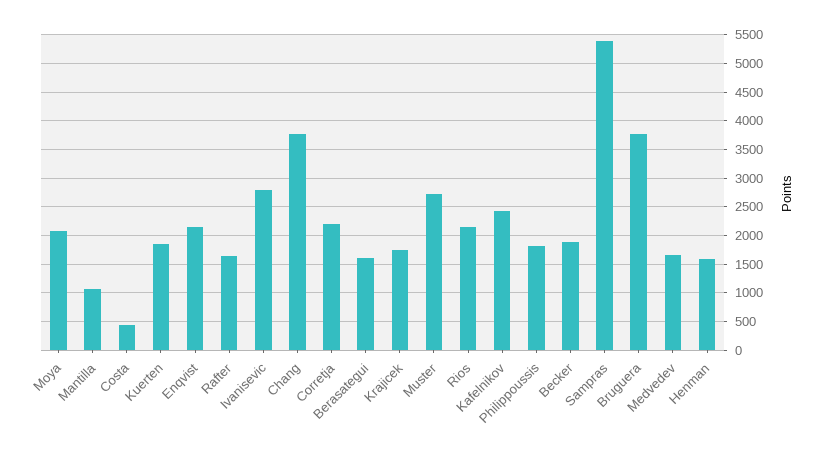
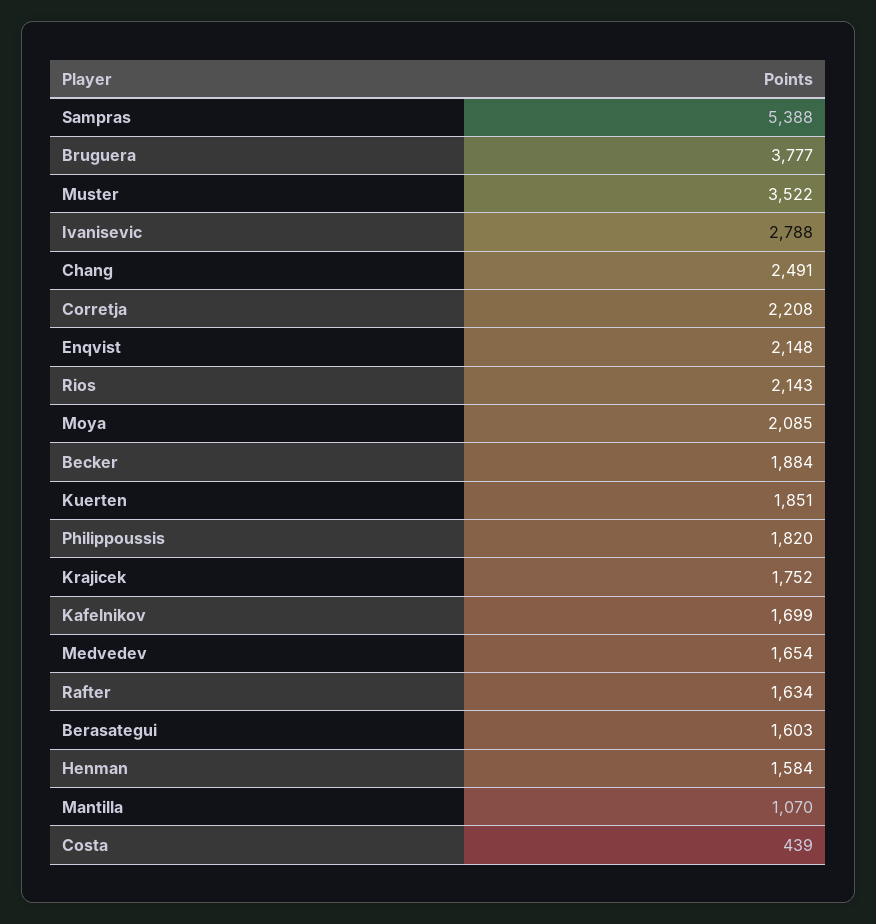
Chang: 3750 -> 2491
Muster: 2750 -> 3522
Kafelnikov: 2500 -> 1699

